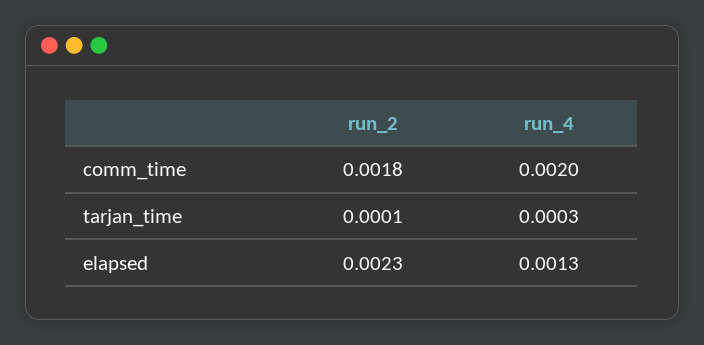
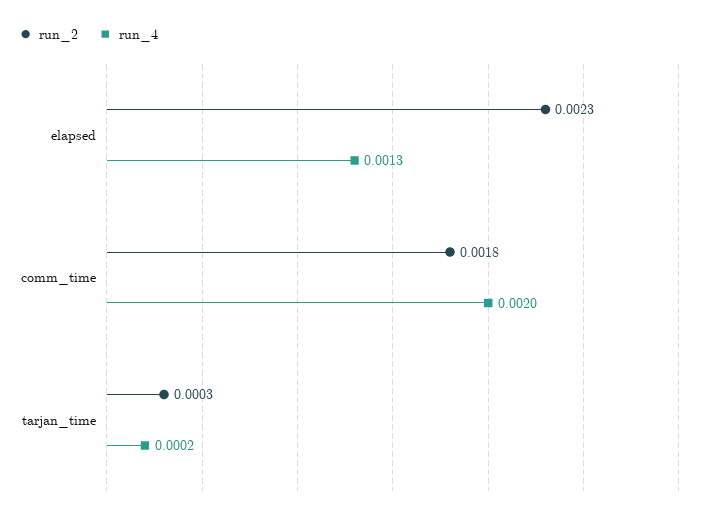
run_2, tarjan_time: 0.0001 -> 0.0003
run_4, tarjan_time: 0.0003 -> 0.0002

